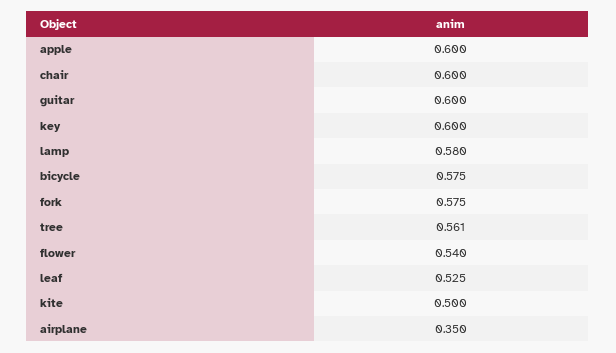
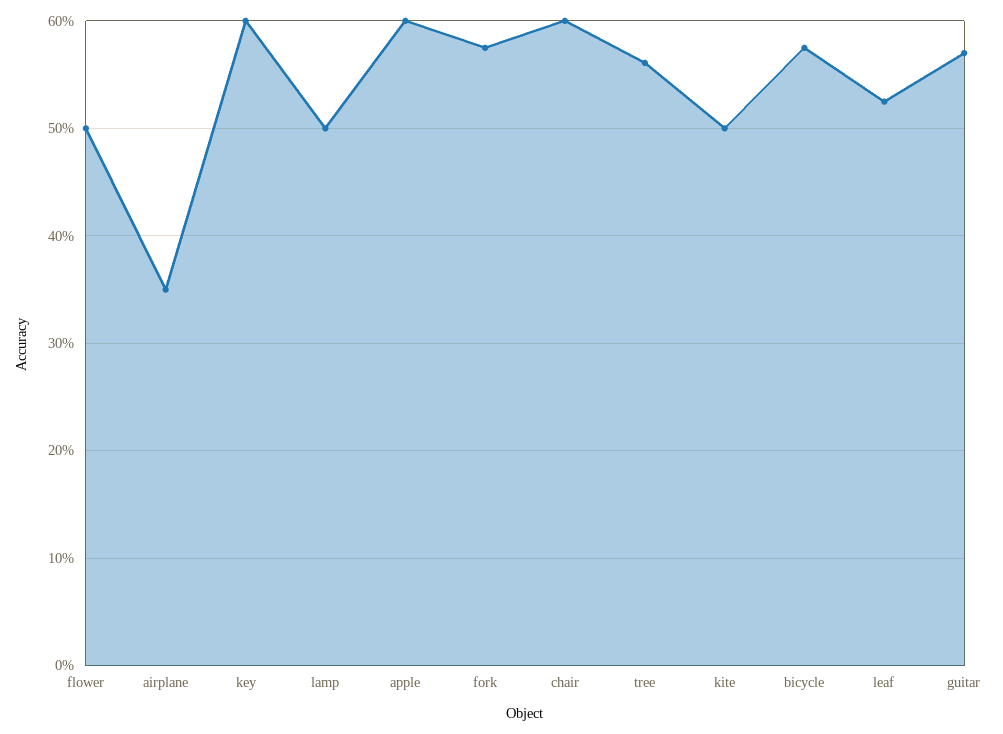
guitar: 0.6 -> 0.57
lamp: 0.58 -> 0.5
flower: 0.54 -> 0.5

